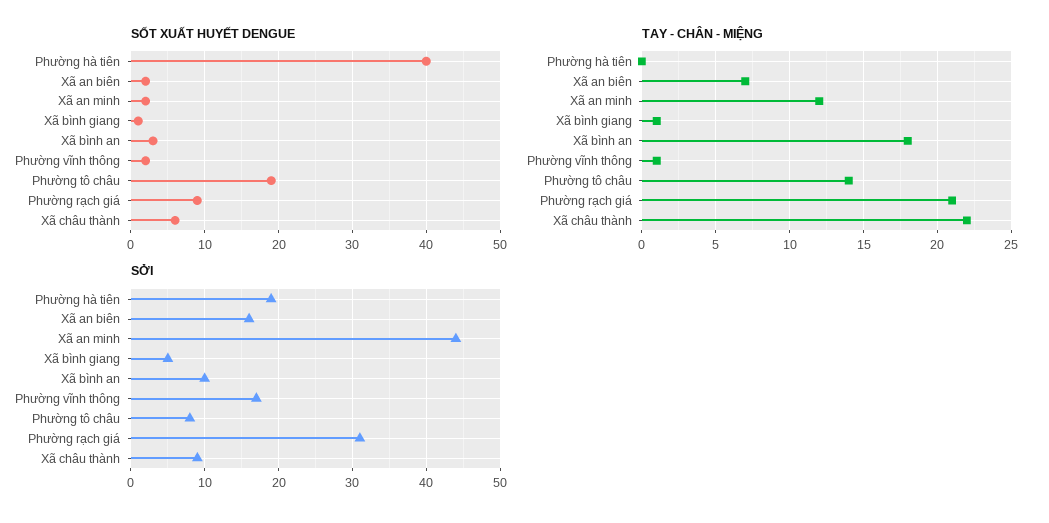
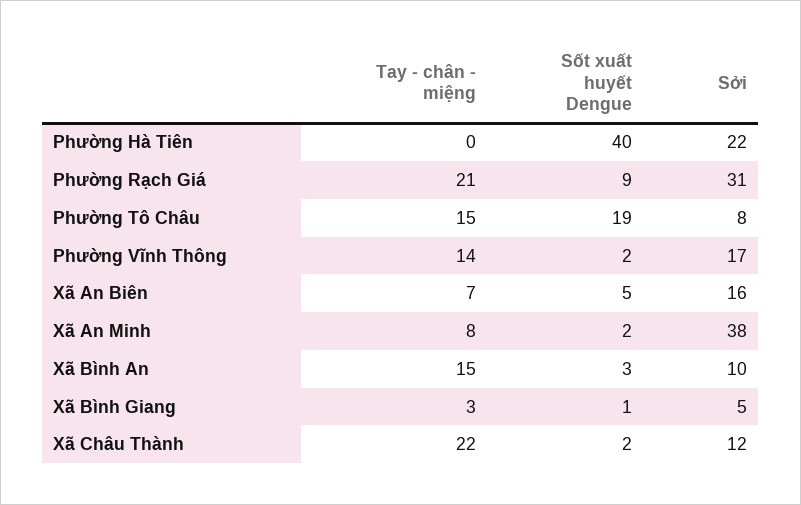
SỐT XUẤT HUYẾT DENGUE, Xã an biên: 2 -> 5
SỐT XUẤT HUYẾT DENGUE, Xã châu thành: 6 -> 2
TAY - CHÂN - MIỆNG, Xã an minh: 12 -> 8
TAY - CHÂN - MIỆNG, Xã bình giang: 1 -> 3
TAY - CHÂN - MIỆNG, Xã bình an: 18 -> 15
TAY - CHÂN - MIỆNG, Phường vĩnh thông: 1 -> 14
TAY - CHÂN - MIỆNG, Phường tô châu: 14 -> 15
SỞI, Phường hà tiên: 19 -> 22
SỞI, Xã an minh: 44 -> 38
SỞI, Xã châu thành: 9 -> 12

